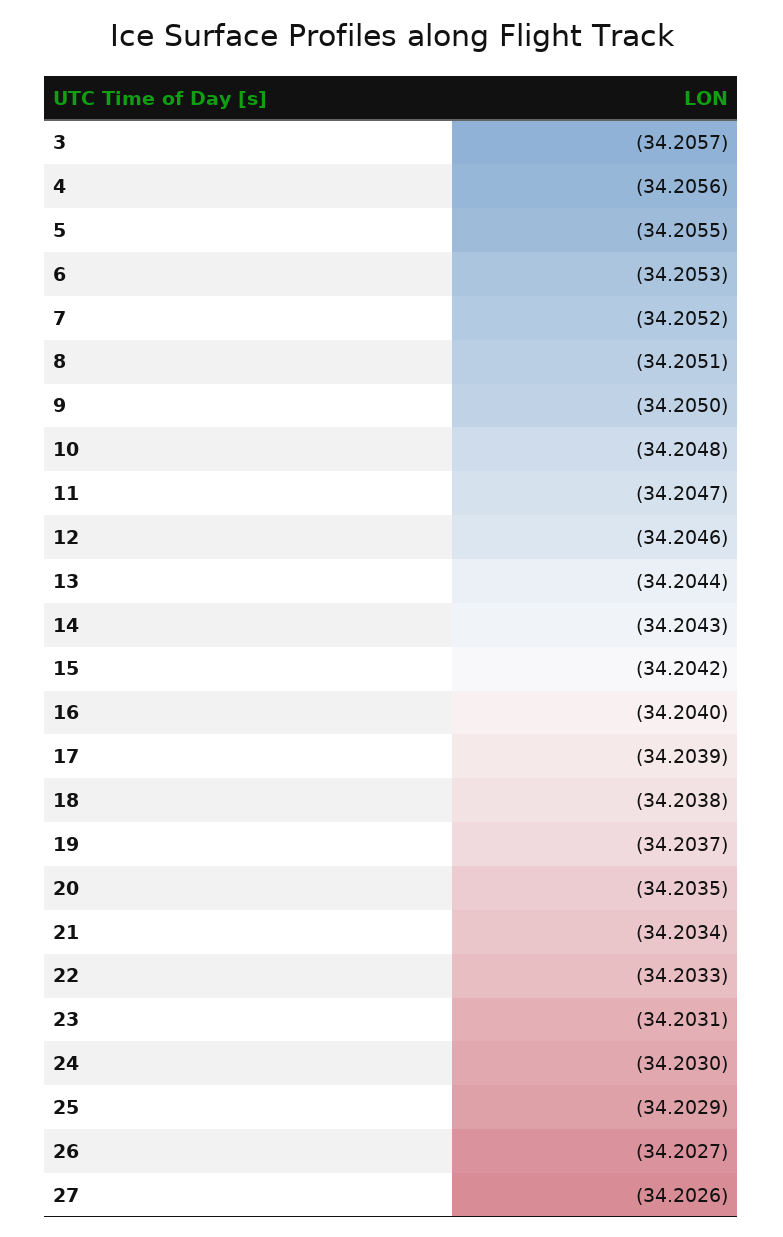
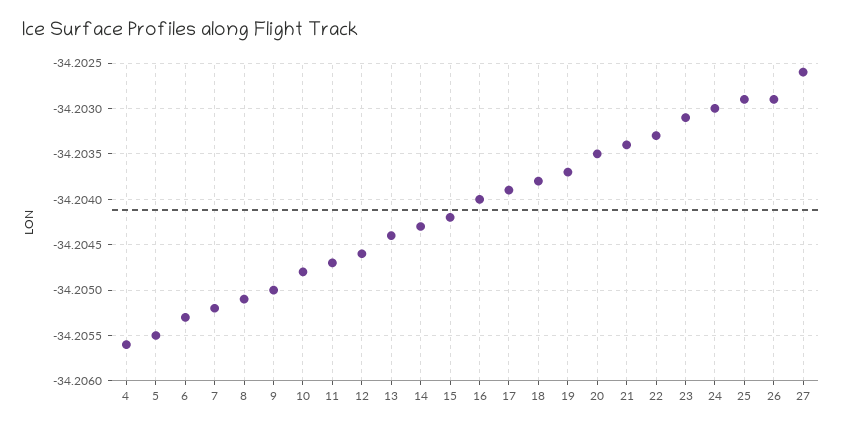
3: -34.2057 -> none
26: -34.2027 -> -34.2029

